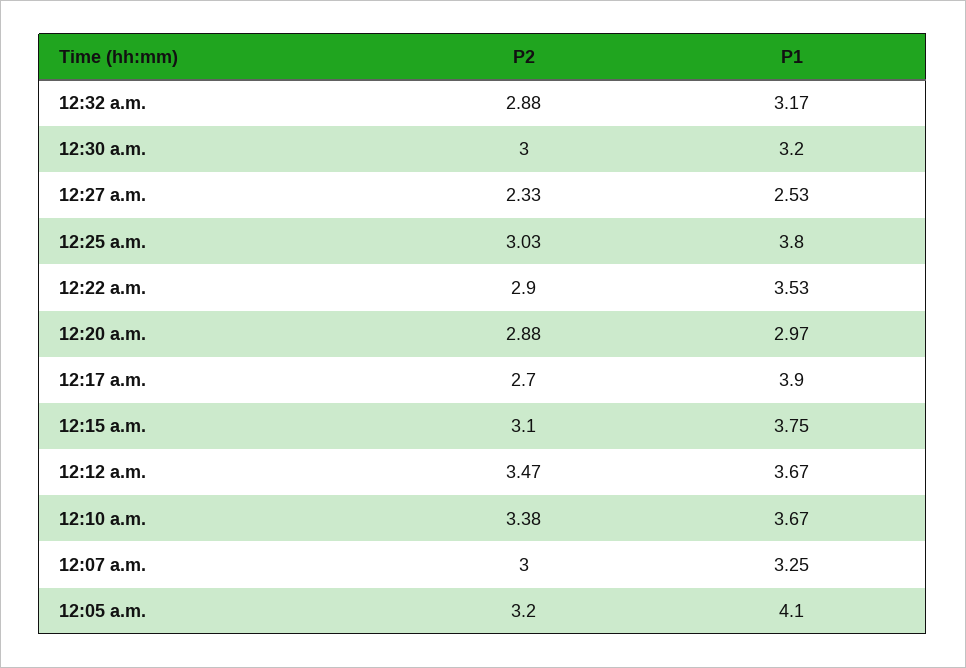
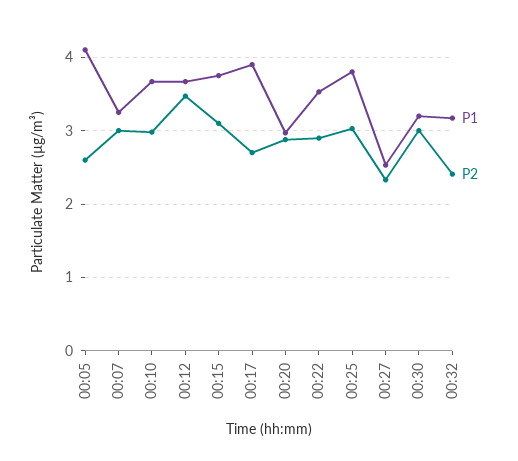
P2, 12:32 a.m.: 2.88 -> 2.4
P2, 12:10 a.m.: 3.38 -> 3
P2, 12:05 a.m.: 3.2 -> 2.6

